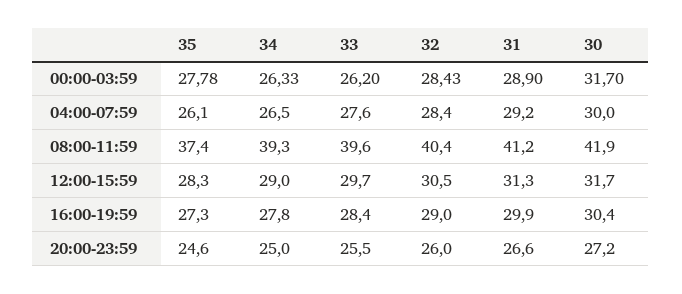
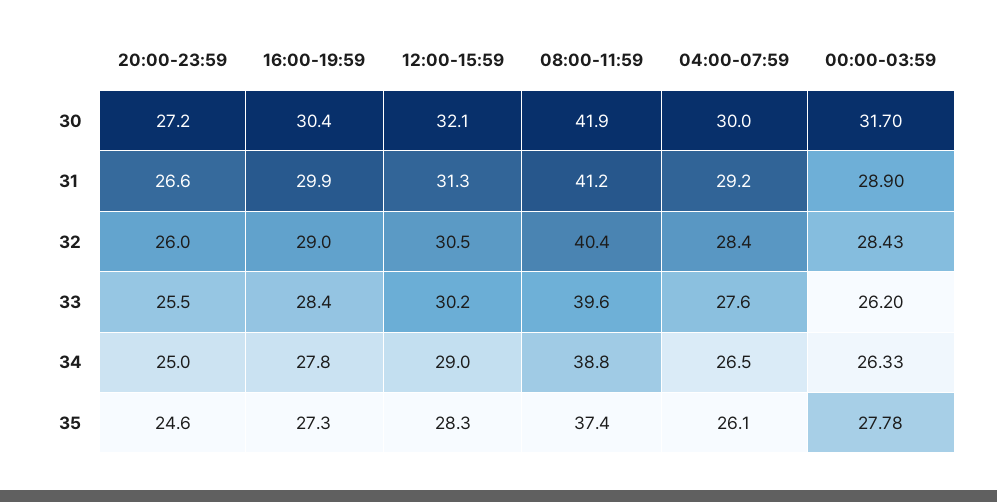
34, 08:00-11:59: 39.3 -> 38.8
33, 12:00-15:59: 29.7 -> 30.2
30, 12:00-15:59: 31.7 -> 32.1

